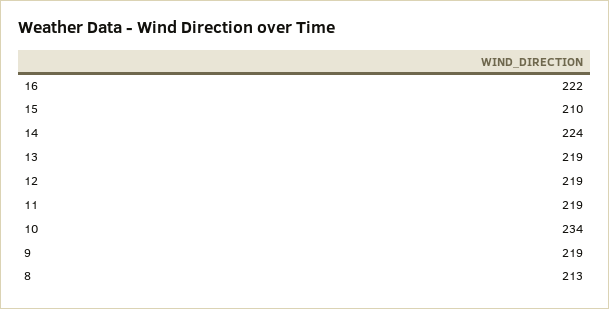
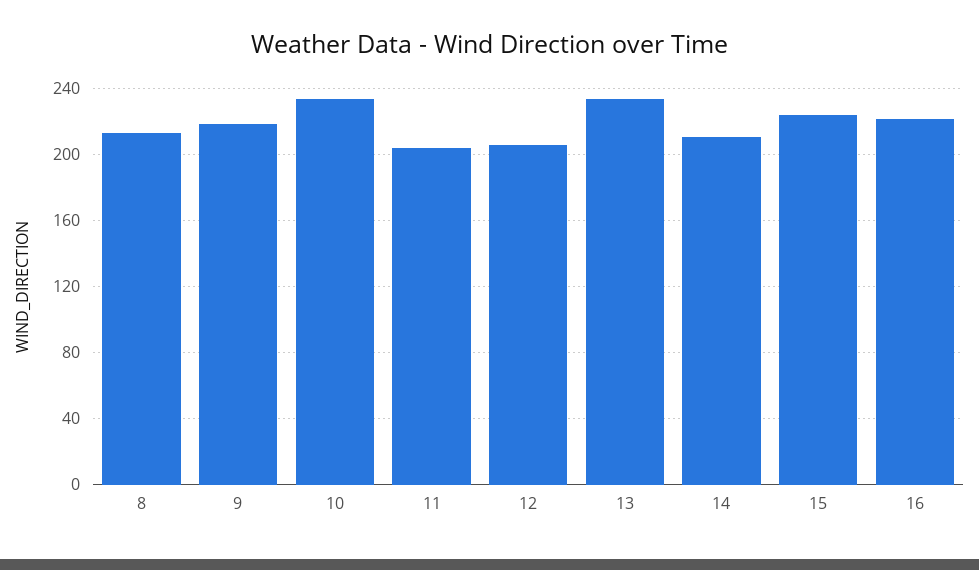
15: 210 -> 225
14: 224 -> 210
13: 219 -> 235
12: 219 -> 205
11: 219 -> 205

